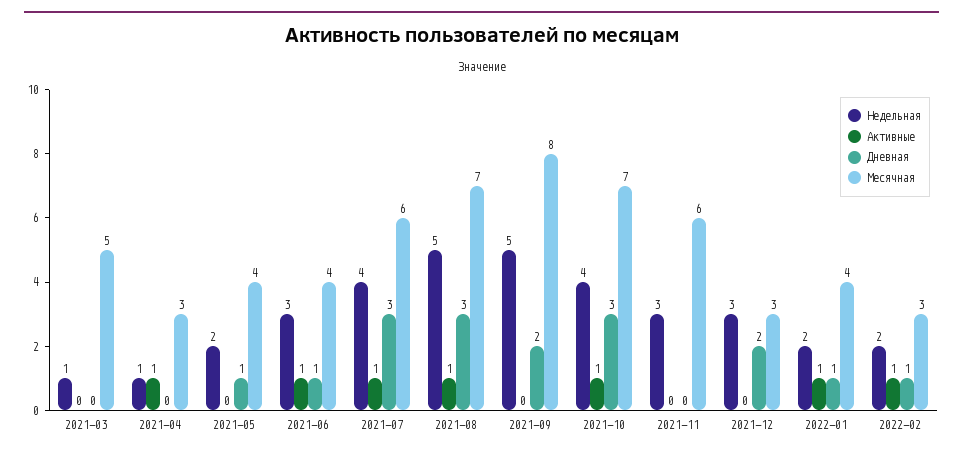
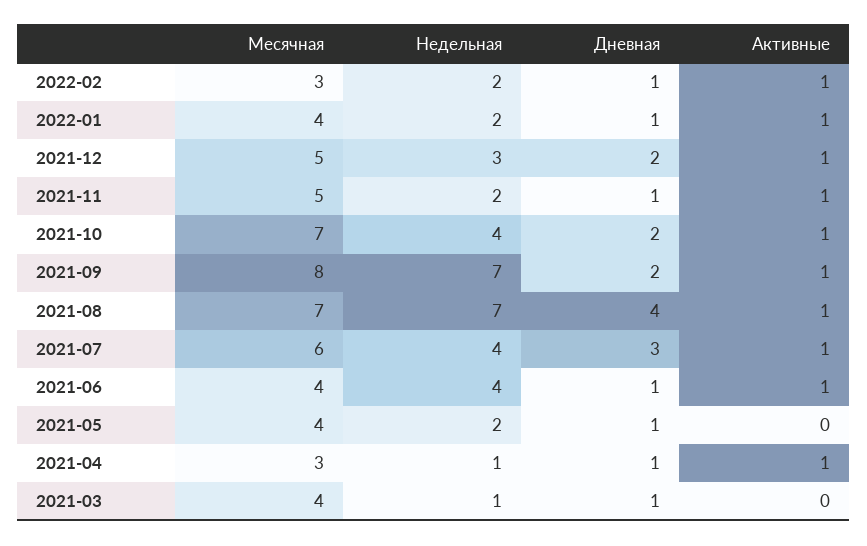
Дневная, 2021-03: 0 -> 1
Месячная, 2021-03: 5 -> 4
Дневная, 2021-04: 0 -> 1
Недельная, 2021-06: 3 -> 4
Недельная, 2021-08: 5 -> 7
Дневная, 2021-08: 3 -> 4
Недельная, 2021-09: 5 -> 7
Активные, 2021-09: 0 -> 1
Дневная, 2021-10: 3 -> 2
Недельная, 2021-11: 3 -> 2
Активные, 2021-11: 0 -> 1
Дневная, 2021-11: 0 -> 1
Месячная, 2021-11: 6 -> 5
Активные, 2021-12: 0 -> 1
Месячная, 2021-12: 3 -> 5

